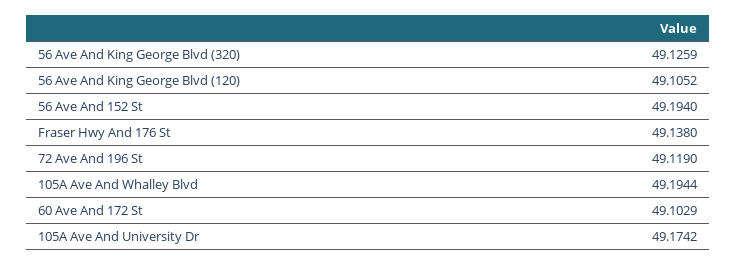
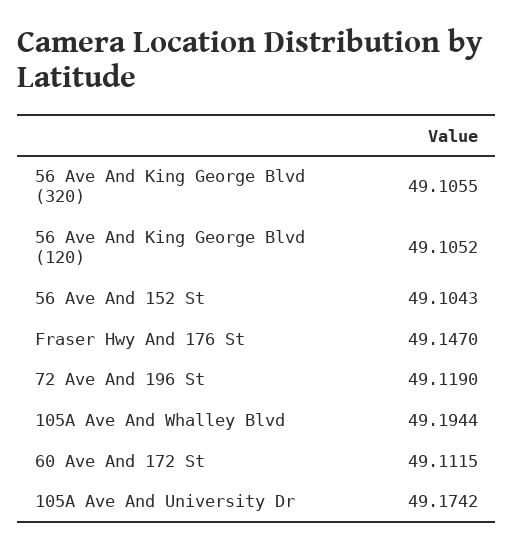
56 Ave And King George Blvd (320): 49.1259 -> 49.1055
56 Ave And 152 St: 49.194 -> 49.1043
Fraser Hwy And 176 St: 49.138 -> 49.147
60 Ave And 172 St: 49.1029 -> 49.1115

